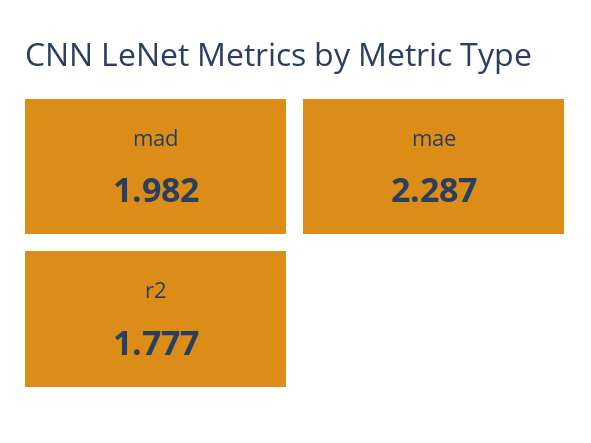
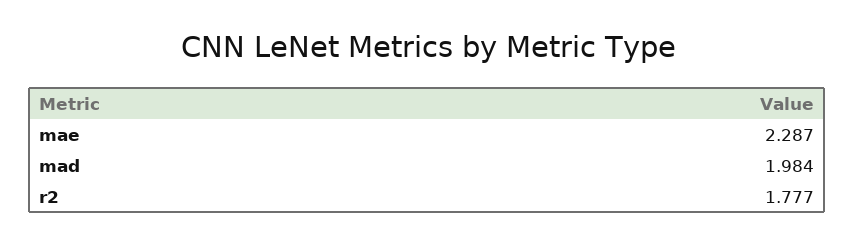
mad: 1.982 -> 1.984

